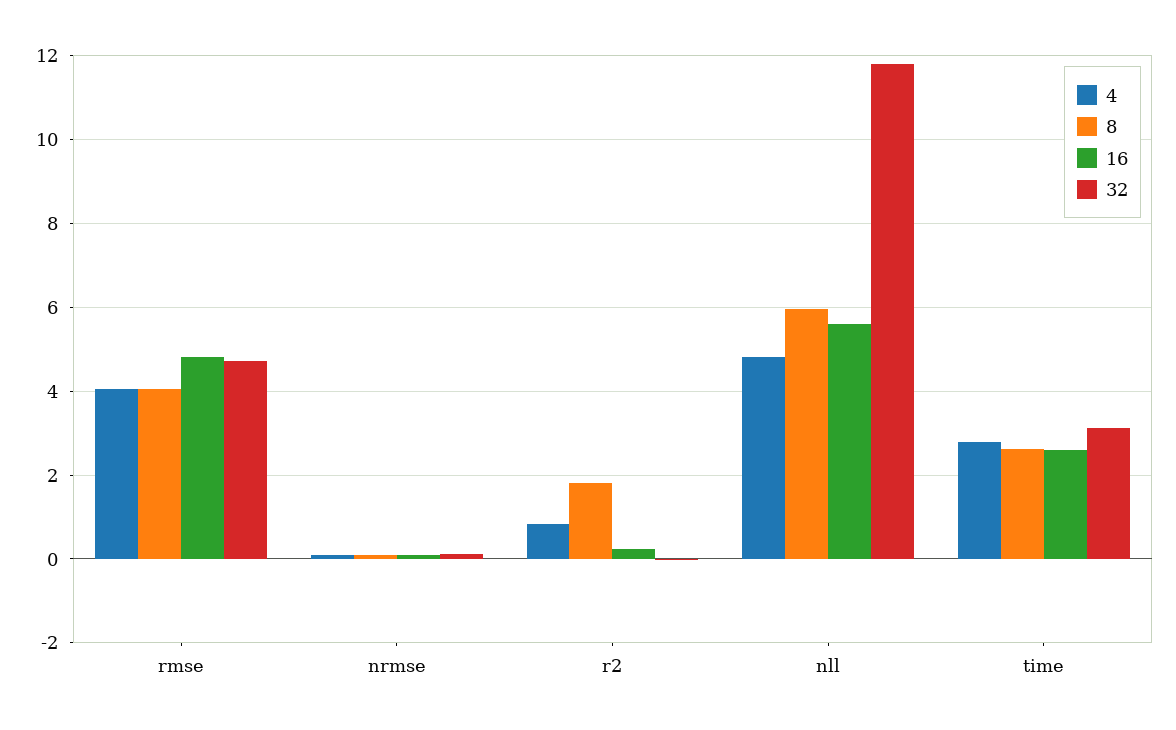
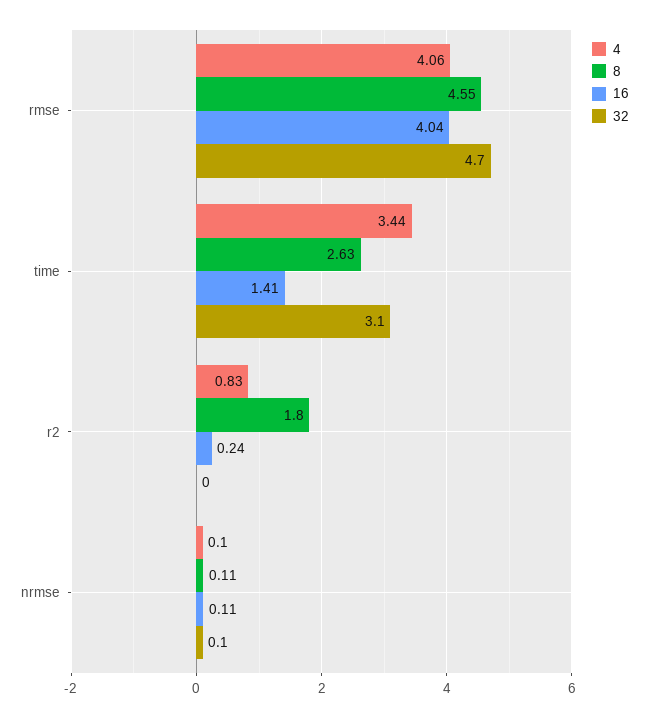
8, rmse: 4 -> 4.55
16, rmse: 4.8 -> 4.04
4, nll: 4.8 -> none
8, nll: 6 -> none
16, nll: 5.6 -> none
32, nll: 11.8 -> none
4, time: 2.8 -> 3.44
16, time: 2.6 -> 1.41

